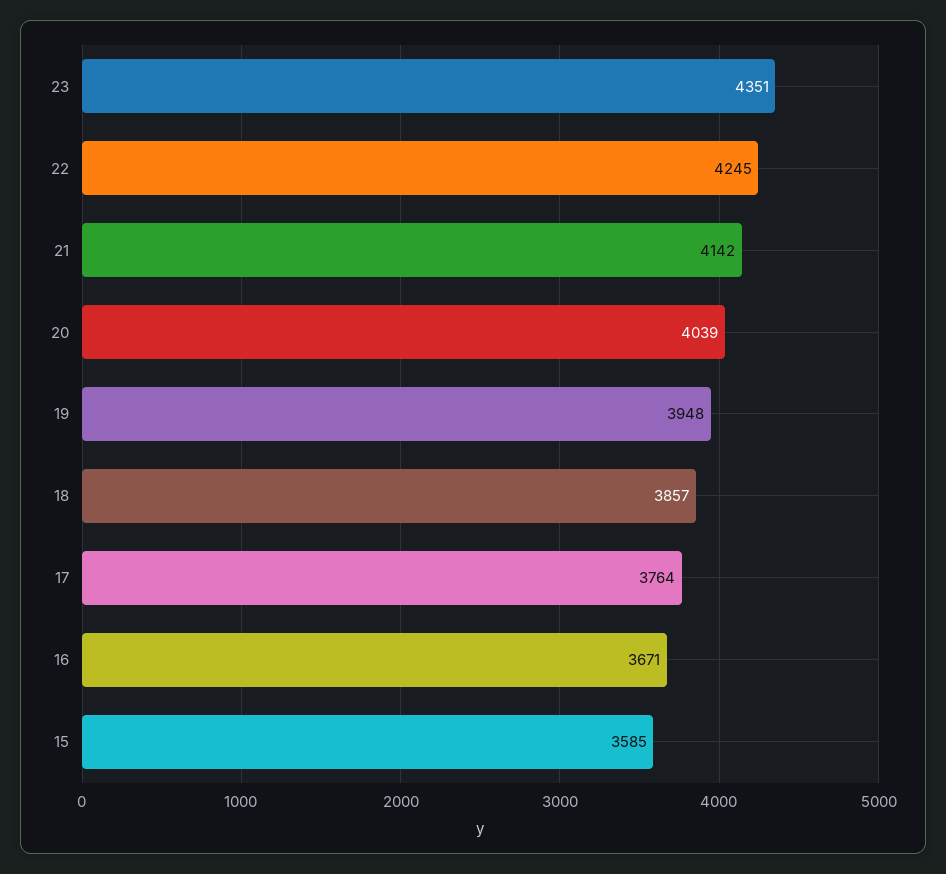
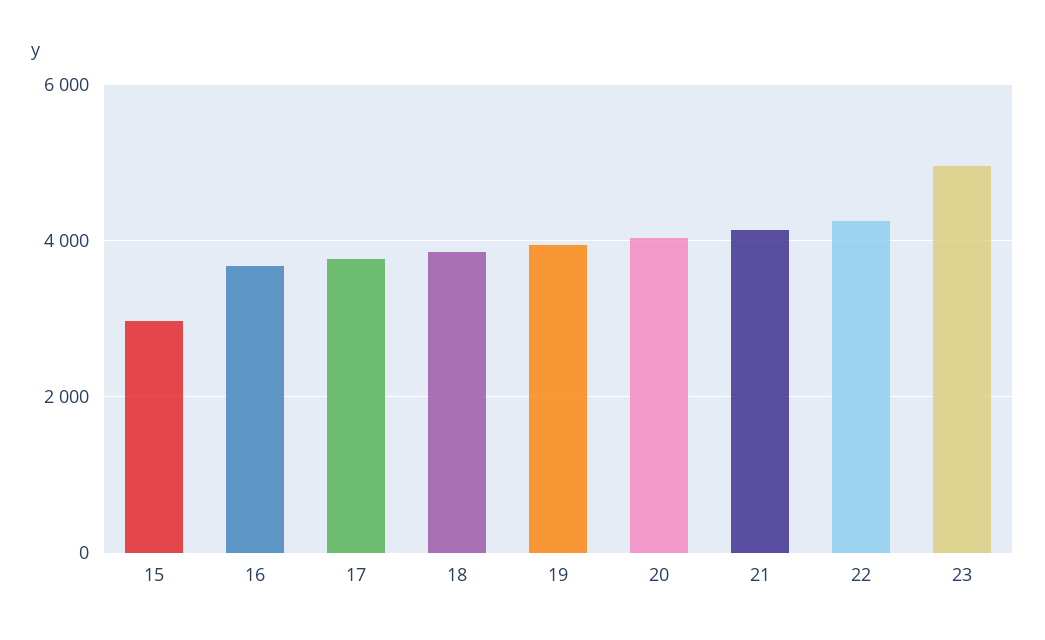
23: 4351 -> 5000
15: 3585 -> 3000

